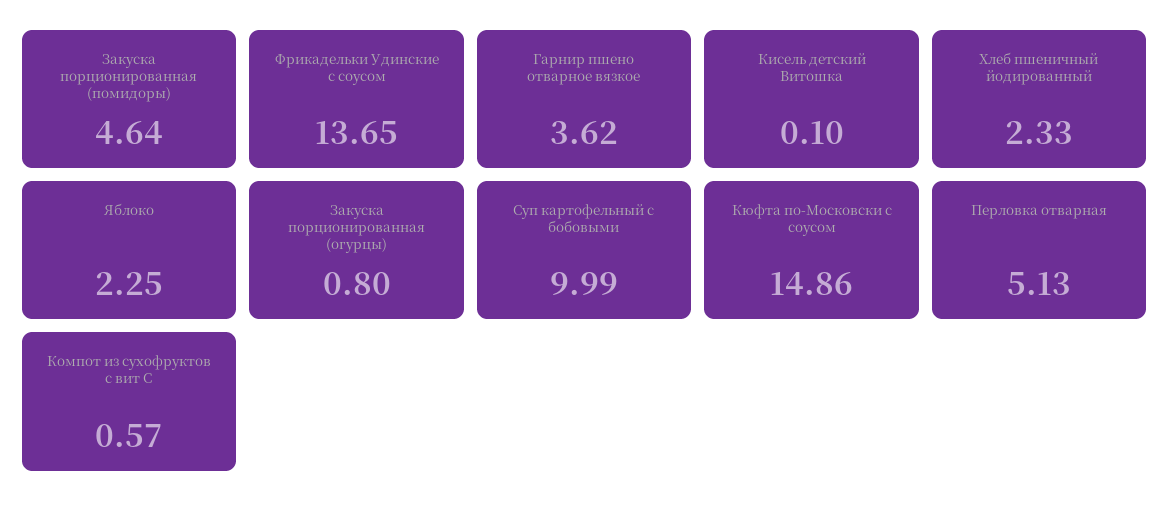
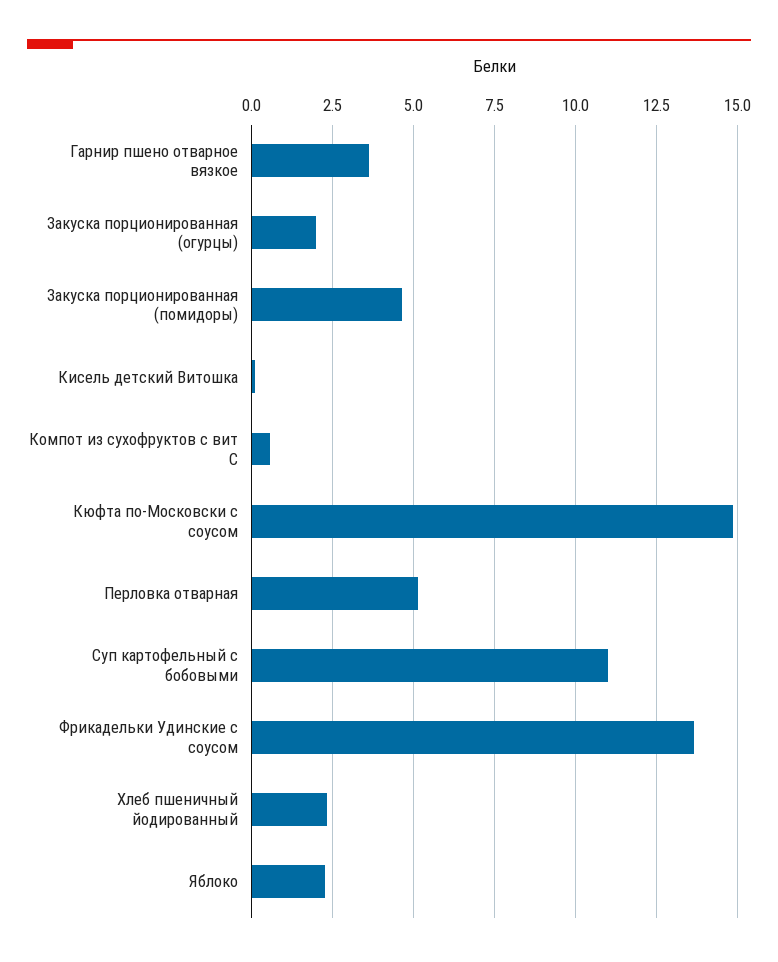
Закуска порционированная (огурцы): 0.8 -> 2
Суп картофельный с бобовыми: 9.99 -> 11

